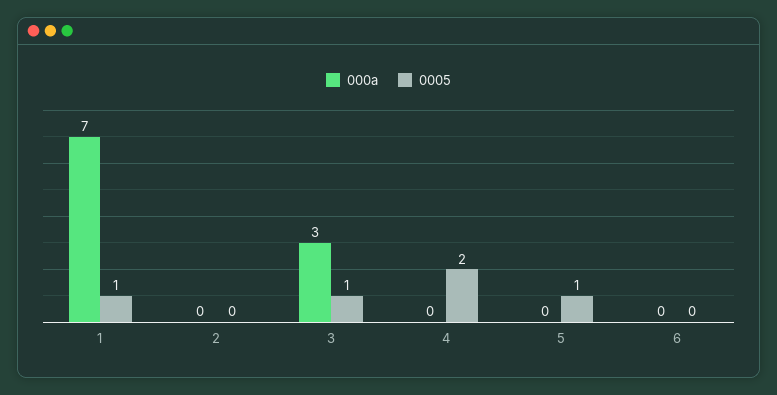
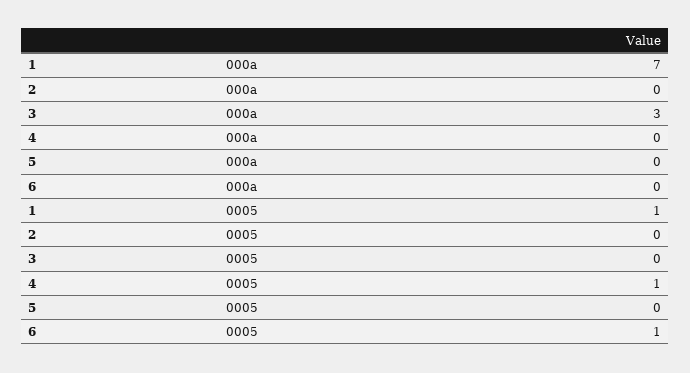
0005, 3: 1 -> 0
0005, 4: 2 -> 1
0005, 5: 1 -> 0
0005, 6: 0 -> 1

